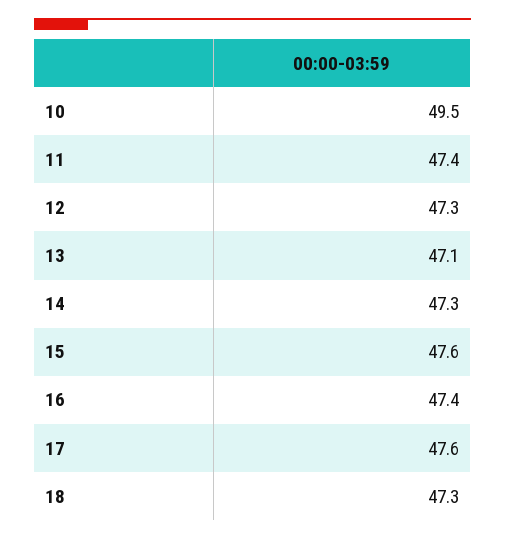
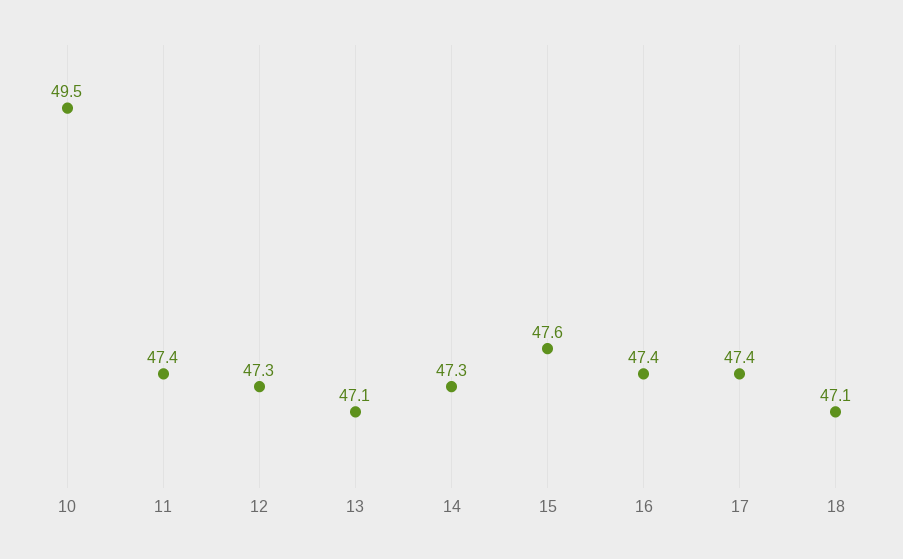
17: 47.6 -> 47.4
18: 47.3 -> 47.1

